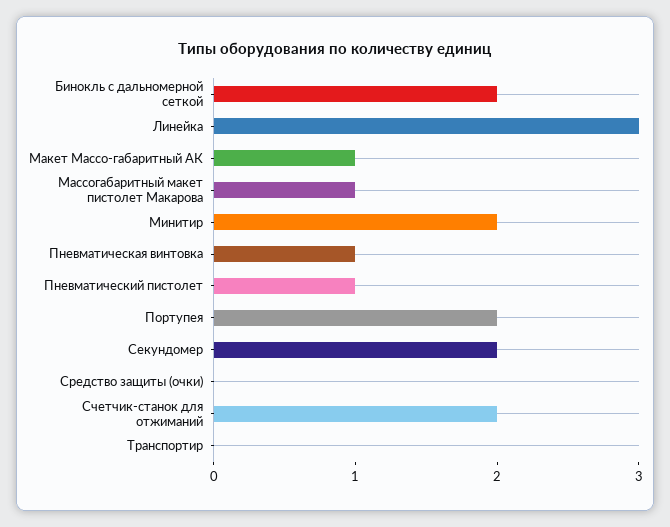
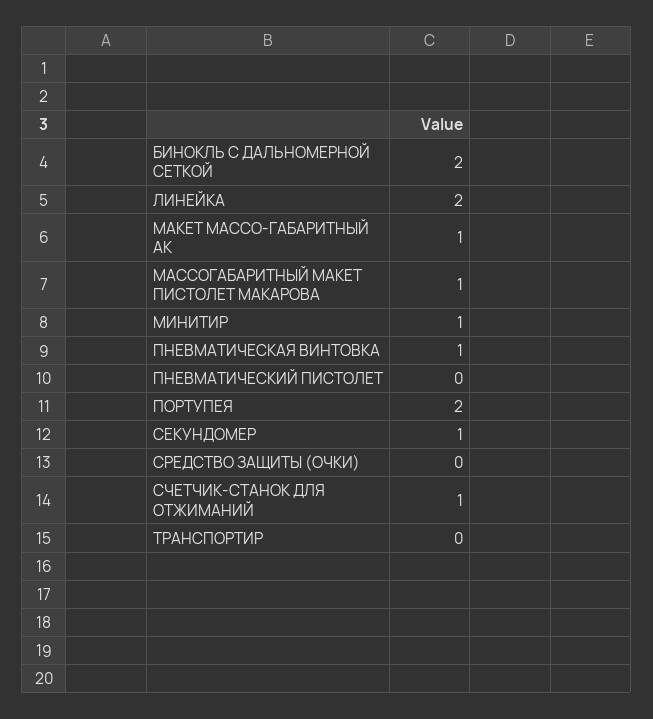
Линейка: 3 -> 2
Минитир: 2 -> 1
Пневматический пистолет: 1 -> 0
Секундомер: 2 -> 1
Счетчик-станок для отжиманий: 2 -> 1

